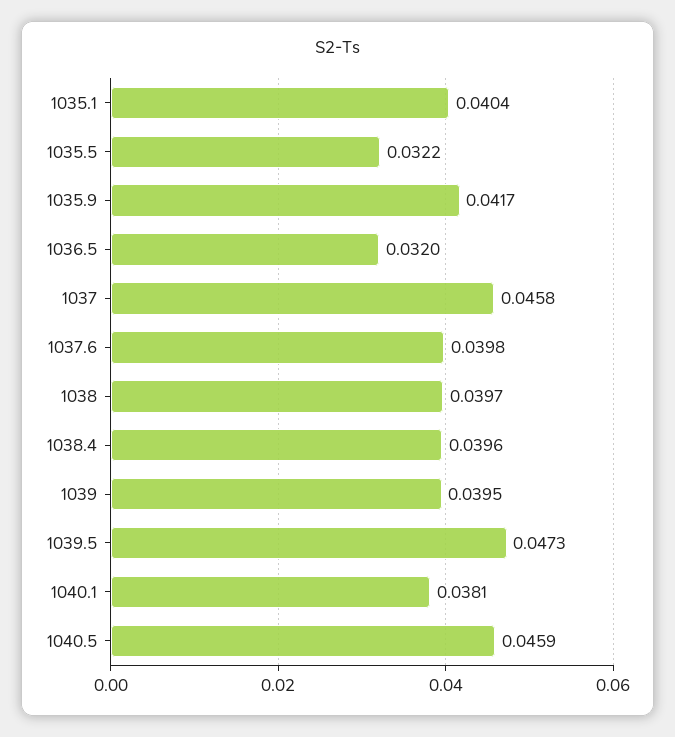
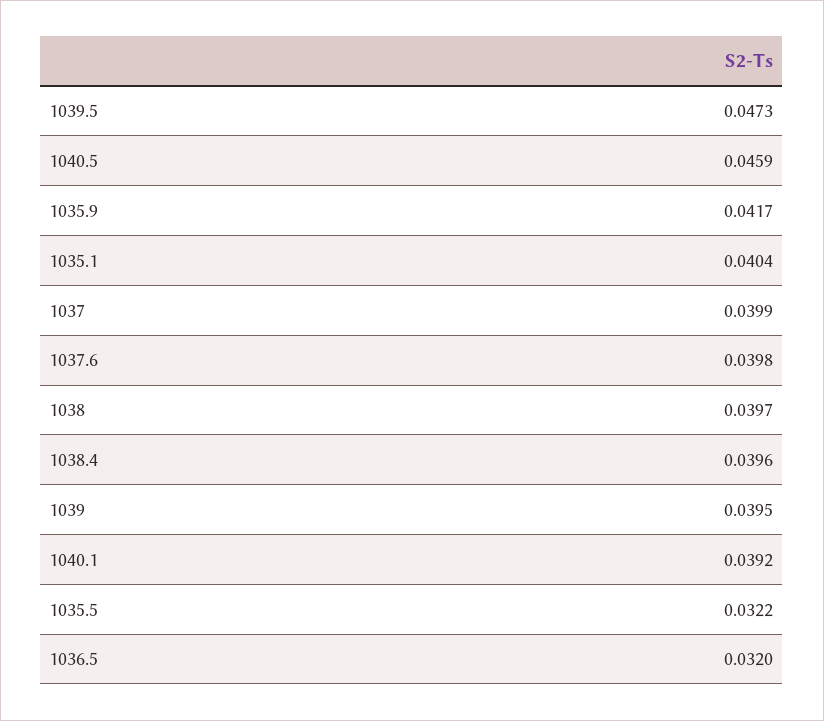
1037: 0.0458 -> 0.0399
1040.1: 0.0381 -> 0.0392

